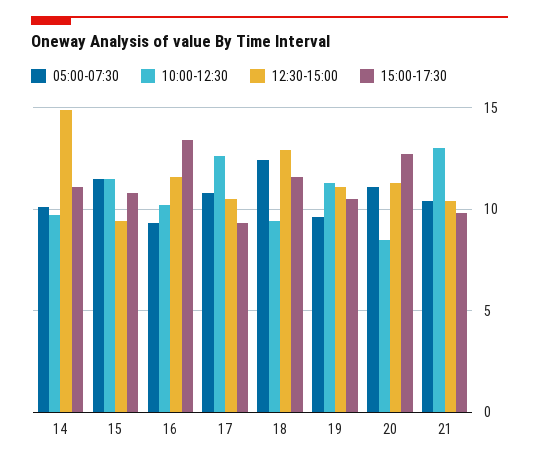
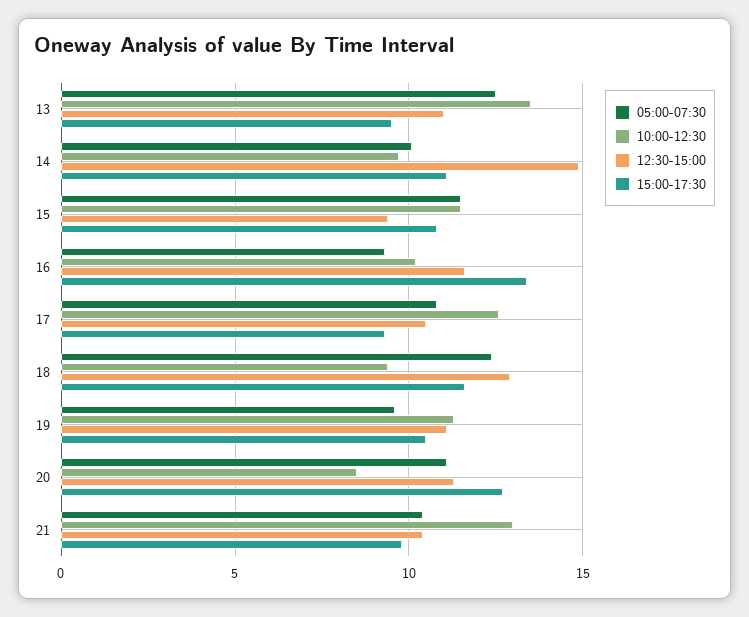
05:00-07:30, 13: none -> 12.5
10:00-12:30, 13: none -> 13.5
12:30-15:00, 13: none -> 11
15:00-17:30, 13: none -> 9.5

